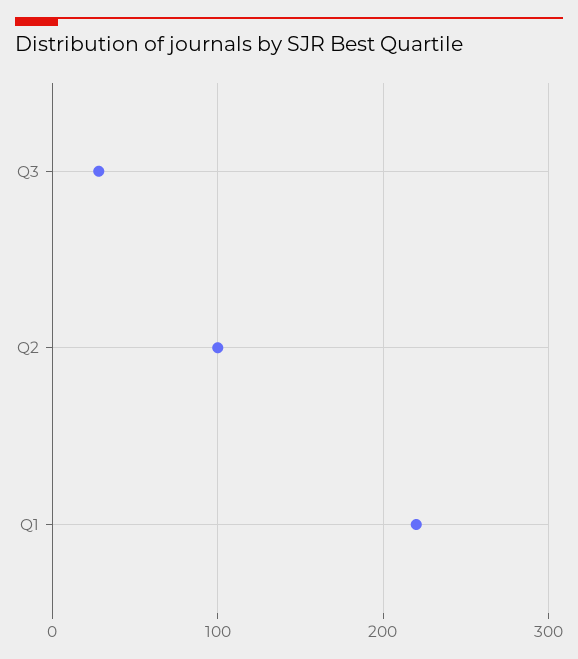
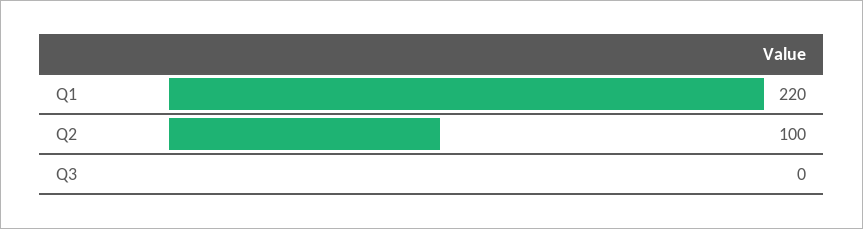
Q3: 30 -> 0

